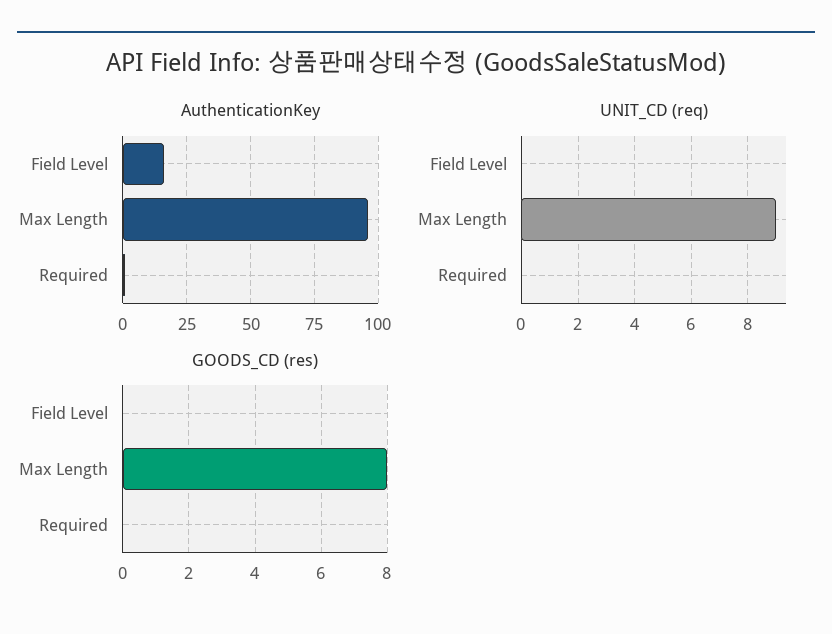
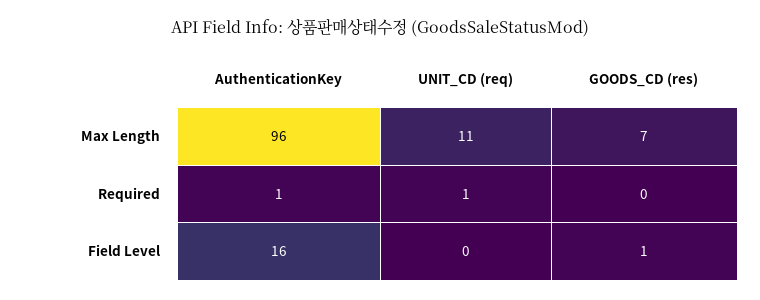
UNIT_CD (req), Max Length: 9 -> 11
UNIT_CD (req), Required: 0 -> 1
GOODS_CD (res), Field Level: 0 -> 1
GOODS_CD (res), Max Length: 8 -> 7

